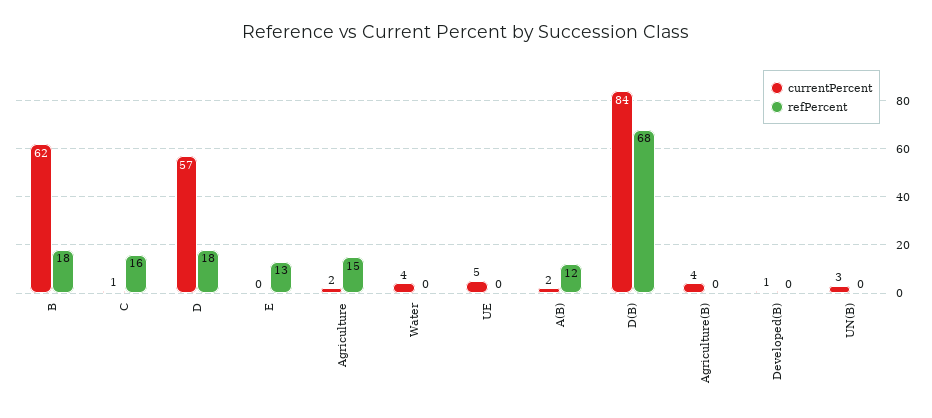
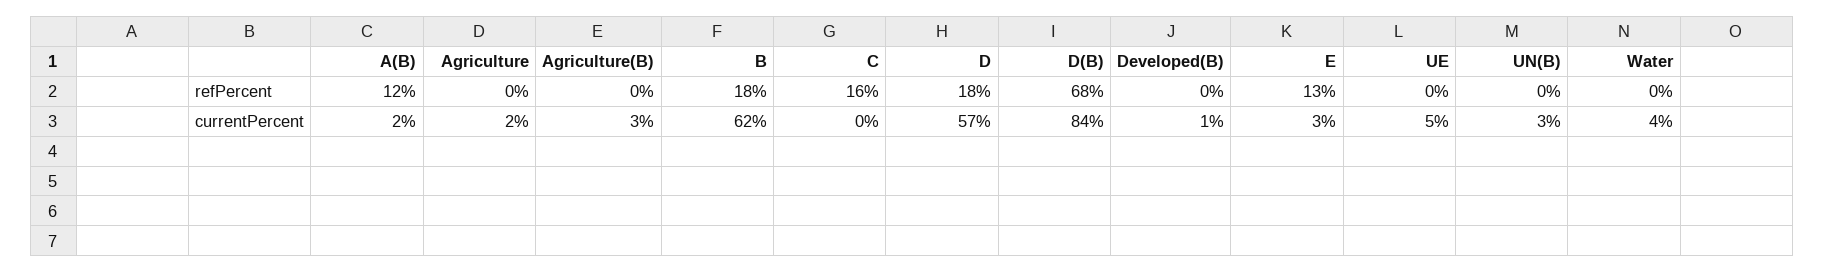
currentPercent, C: 1 -> 0
currentPercent, E: 0 -> 3
refPercent, Agriculture: 15 -> 0
currentPercent, Agriculture(B): 4 -> 3

